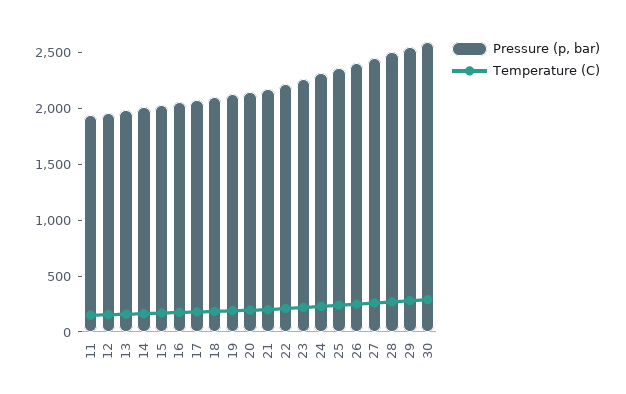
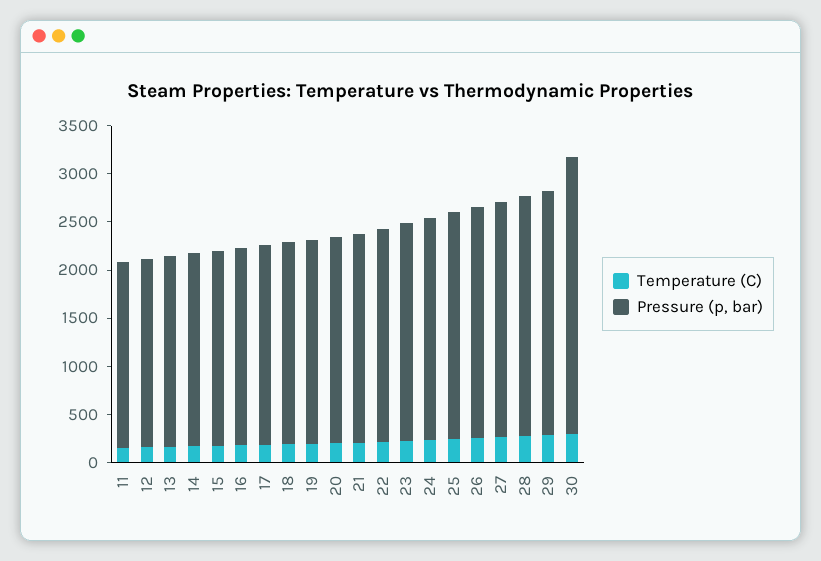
Pressure (p, bar), 30: 2600 -> 2900

